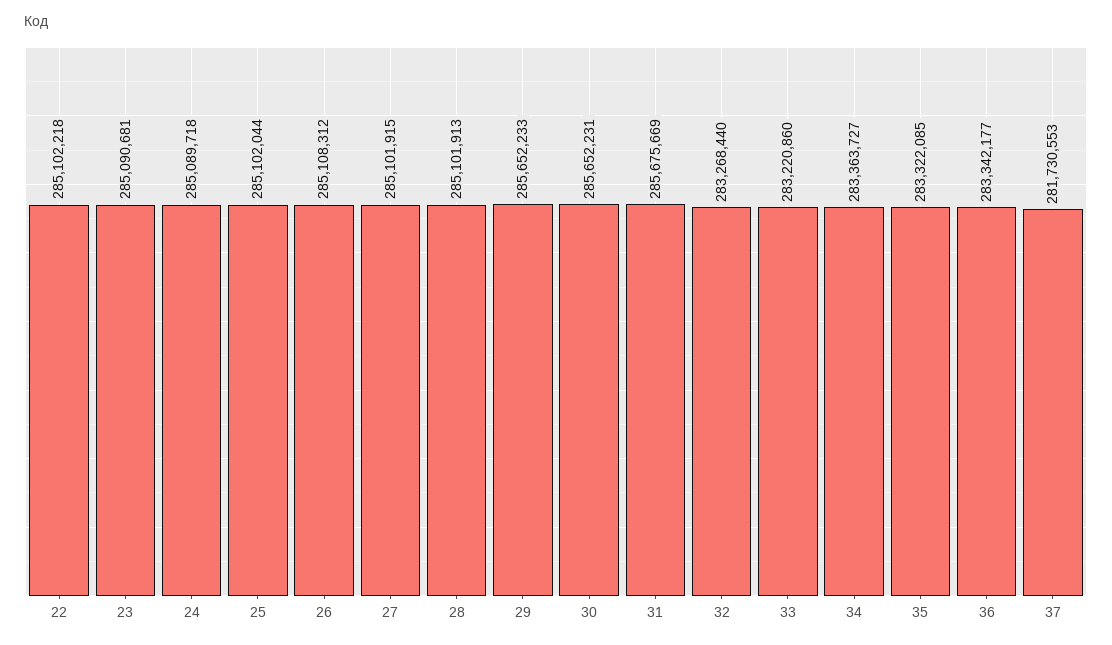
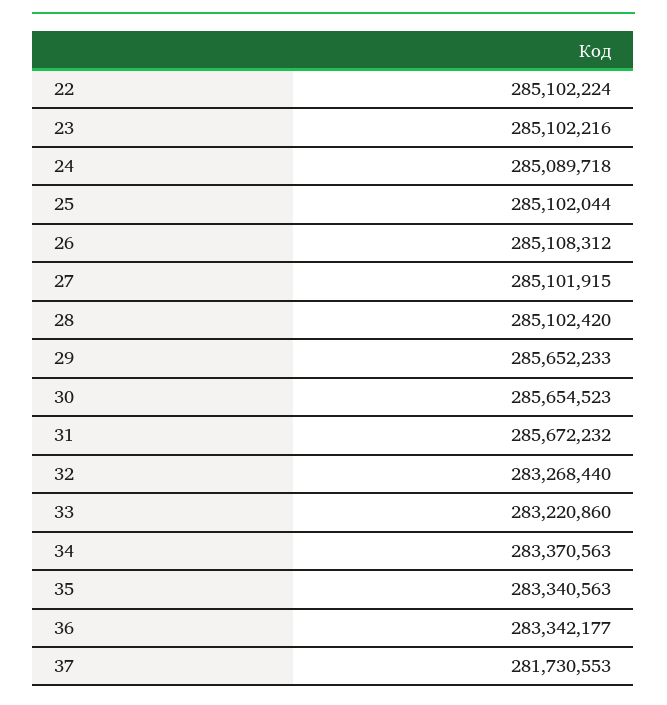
22: 285102218 -> 285102224
23: 285090681 -> 285102216
28: 285101913 -> 285102420
30: 285652231 -> 285654523
31: 285675669 -> 285672232
34: 283363727 -> 283370563
35: 283322085 -> 283340563

